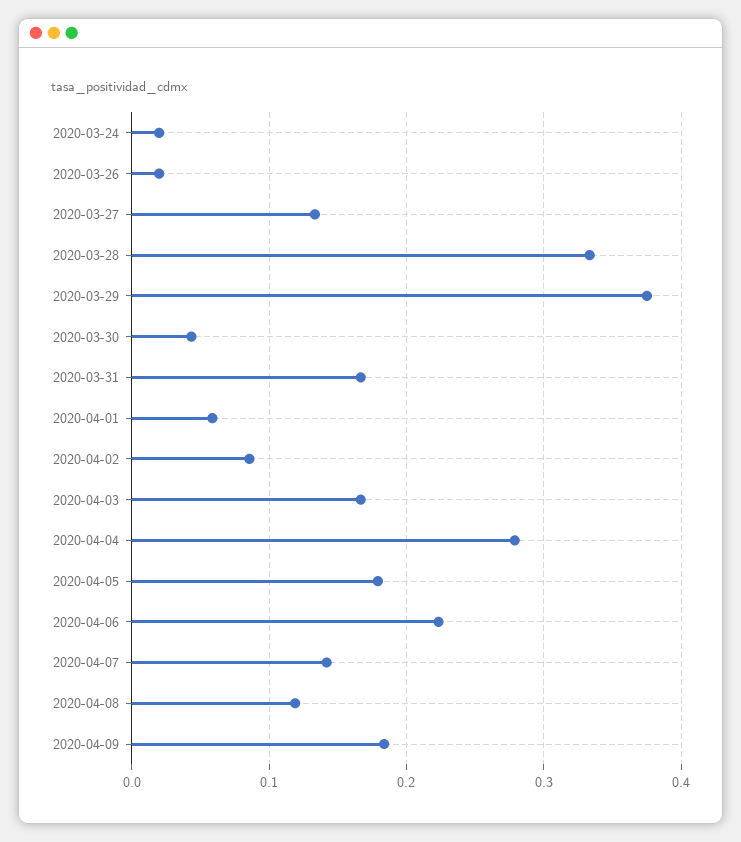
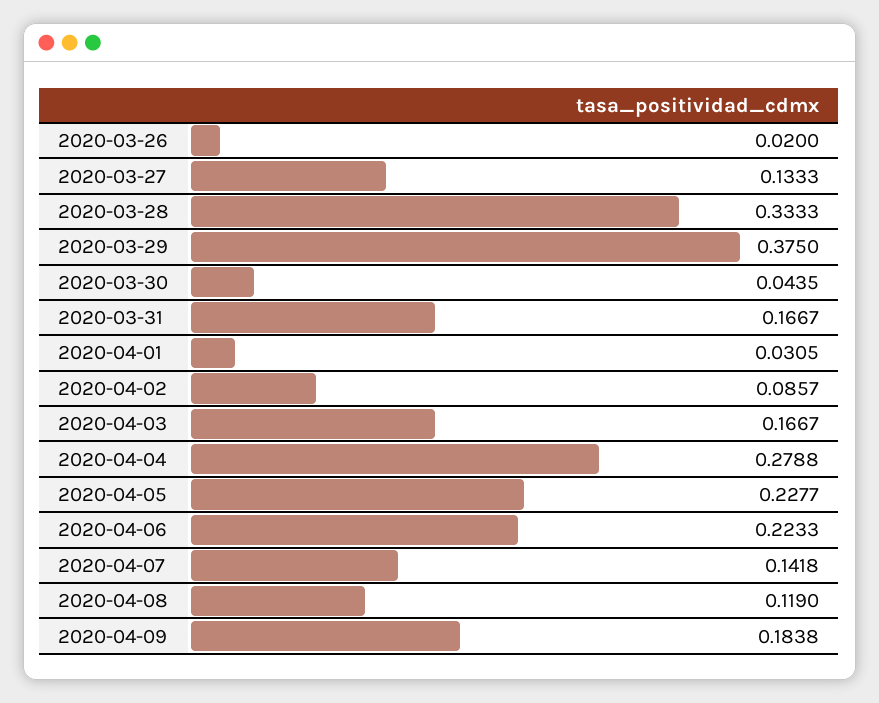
2020-03-24: 0.02 -> none
2020-04-01: 0.06 -> 0.0305
2020-04-05: 0.18 -> 0.2277

